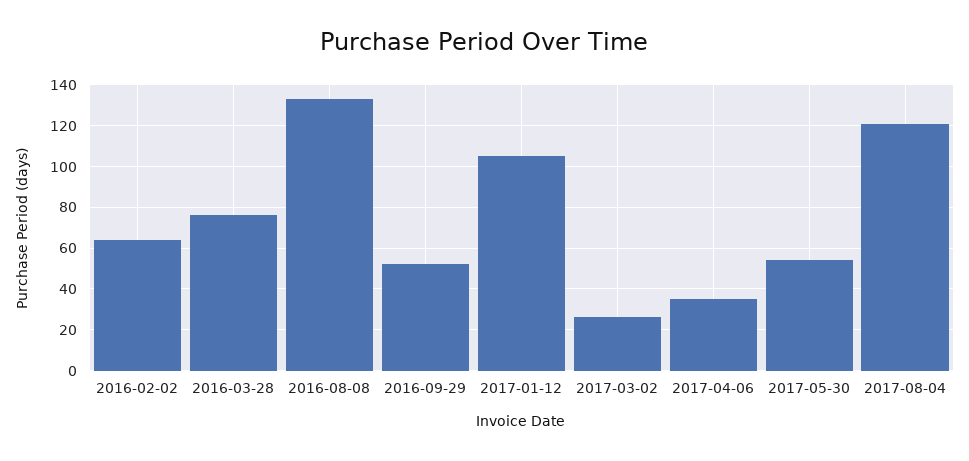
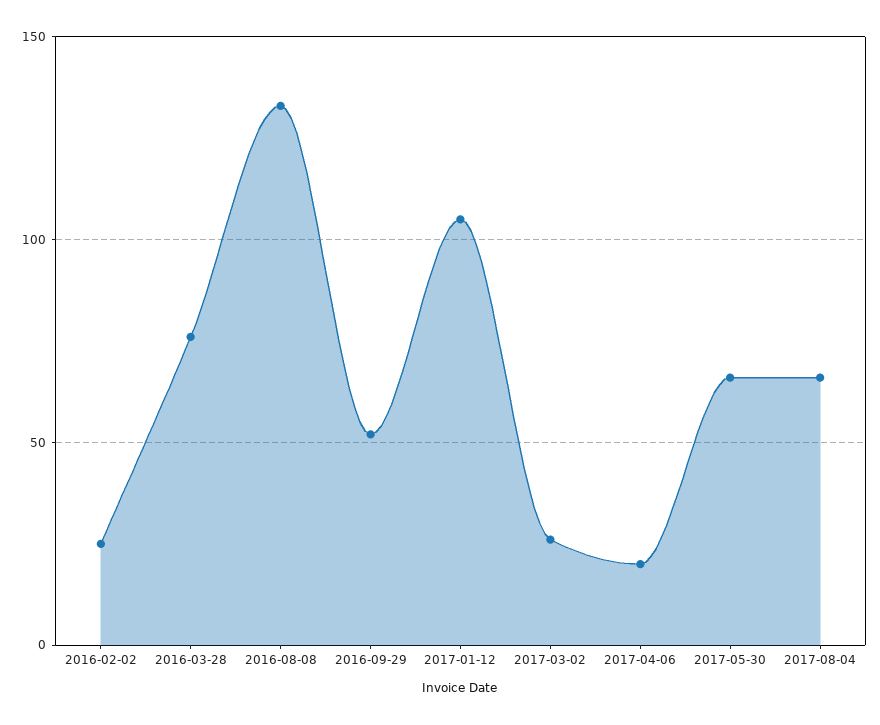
2016-02-02: 65 -> 25
2017-04-06: 35 -> 20
2017-05-30: 55 -> 65
2017-08-04: 120 -> 65

